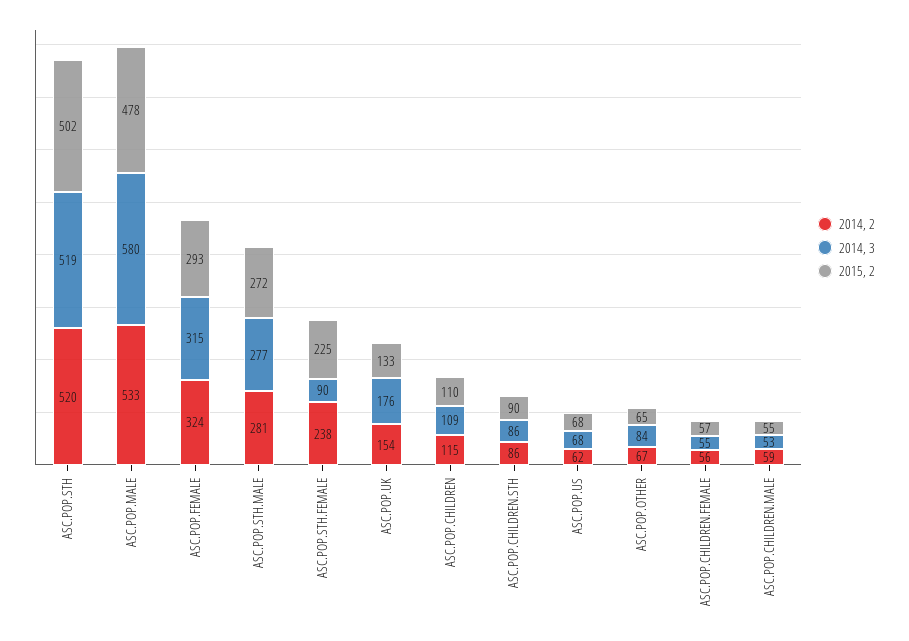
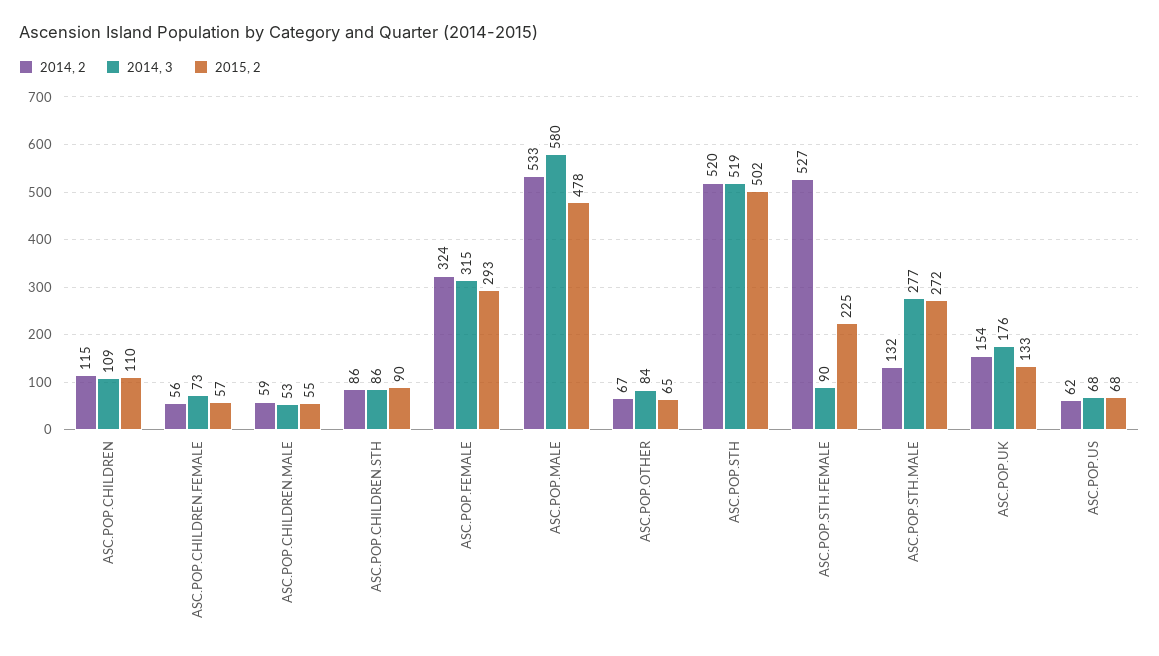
2014, 2, ASC.POP.STH.MALE: 281 -> 132
2014, 2, ASC.POP.STH.FEMALE: 238 -> 527
2014, 3, ASC.POP.CHILDREN.FEMALE: 55 -> 73

